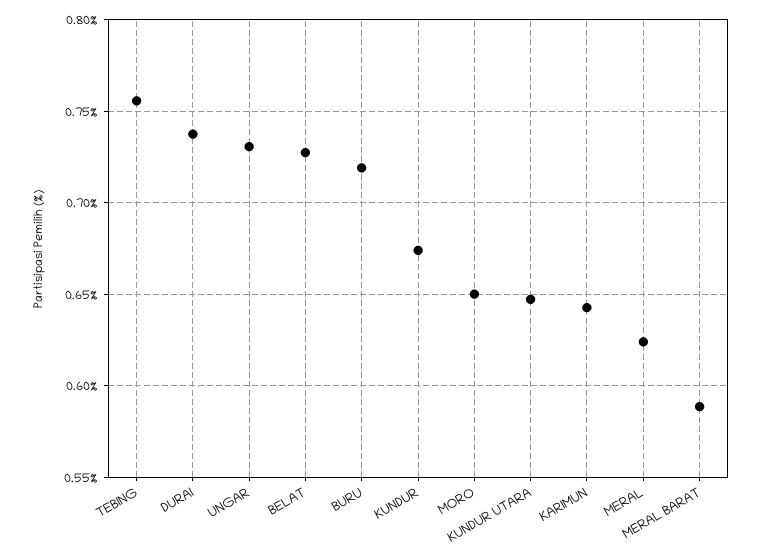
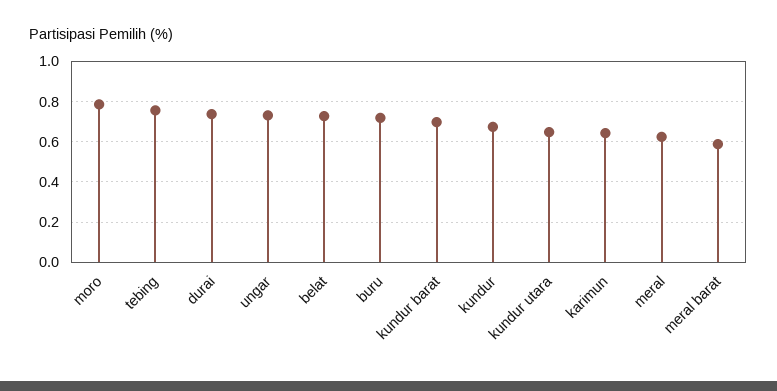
MORO: 0.65 -> 0.8
kundur barat: none -> 0.7

